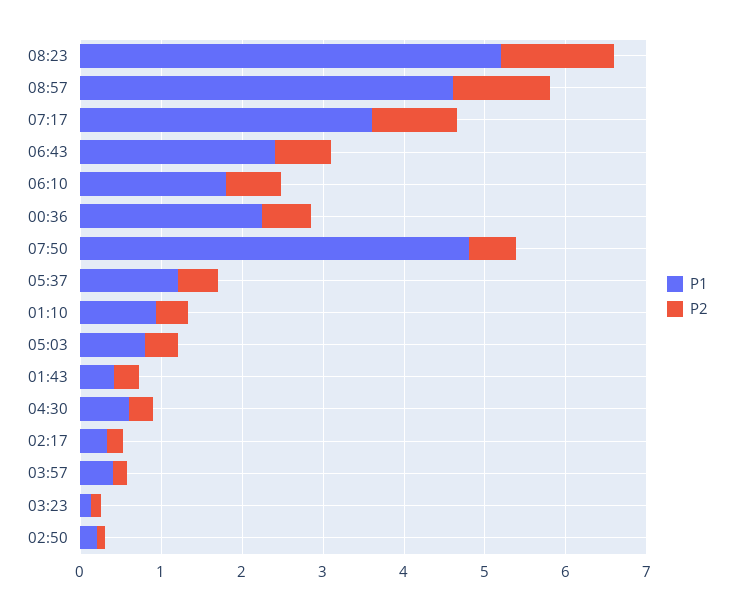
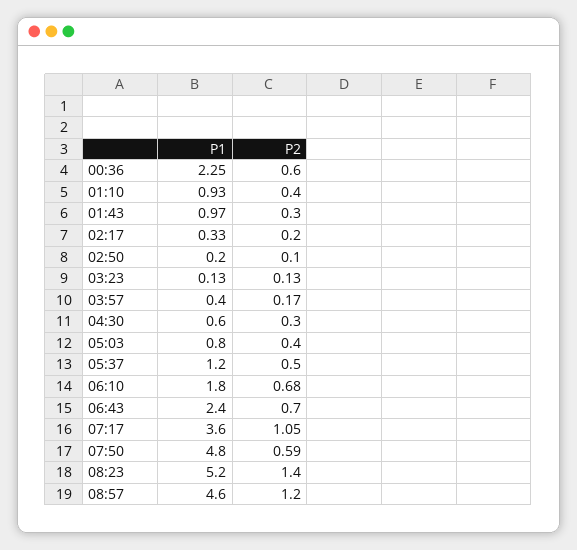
P1, 01:43: 0.4 -> 0.97

